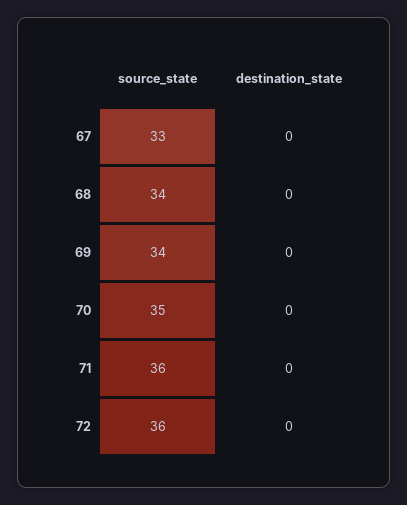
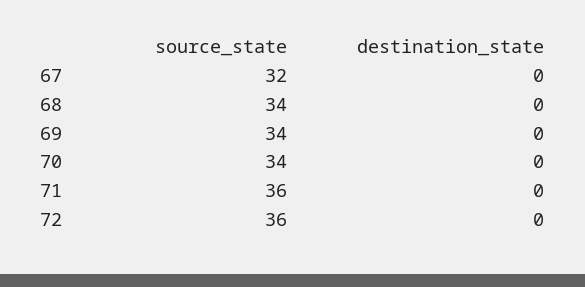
source_state, 67: 33 -> 32
source_state, 70: 35 -> 34

